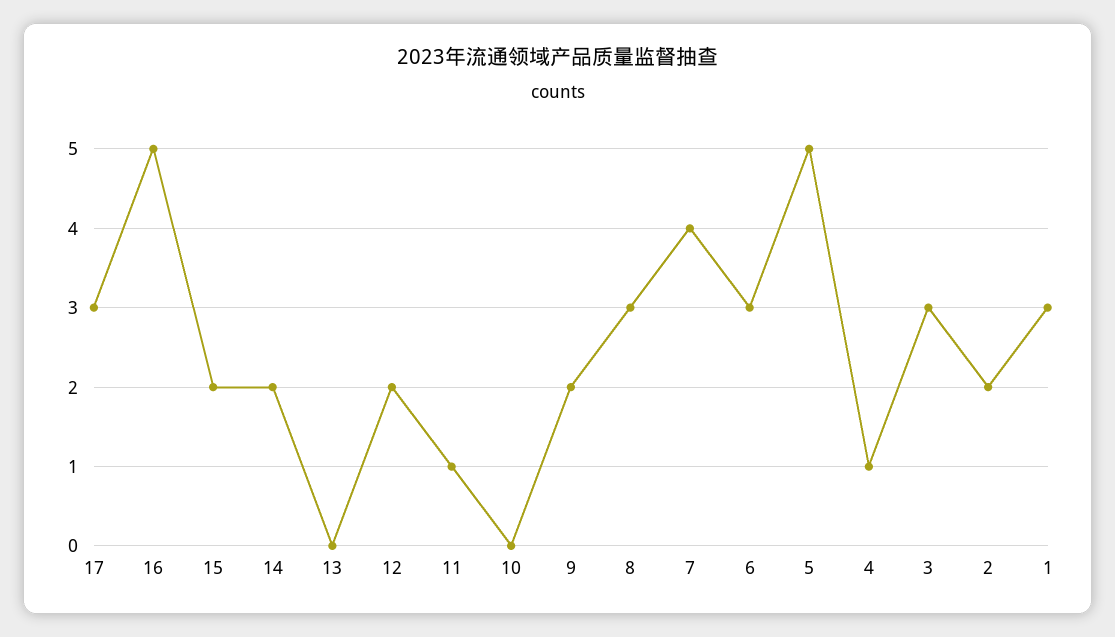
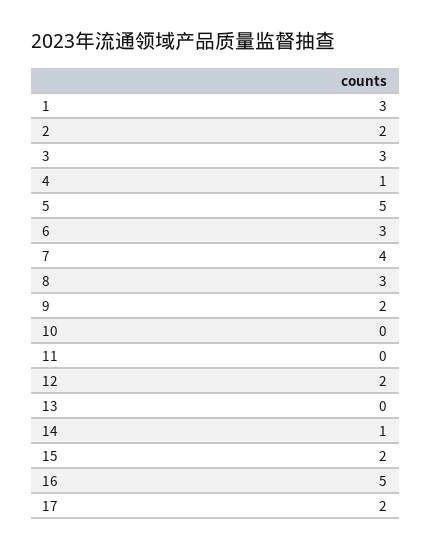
17: 3 -> 2
14: 2 -> 1
11: 1 -> 0

